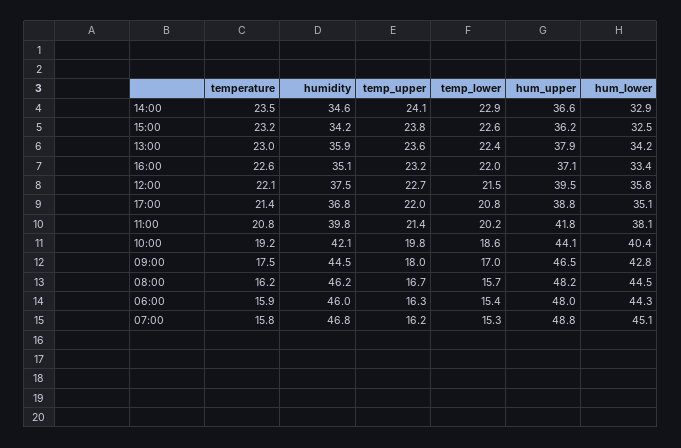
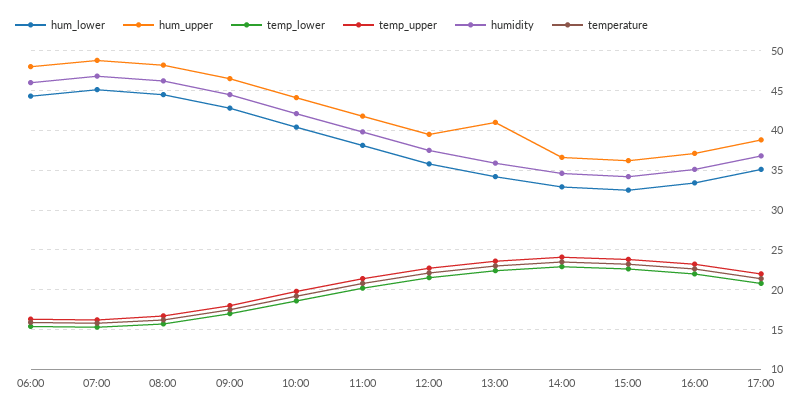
hum_upper, 13:00: 37.9 -> 41

